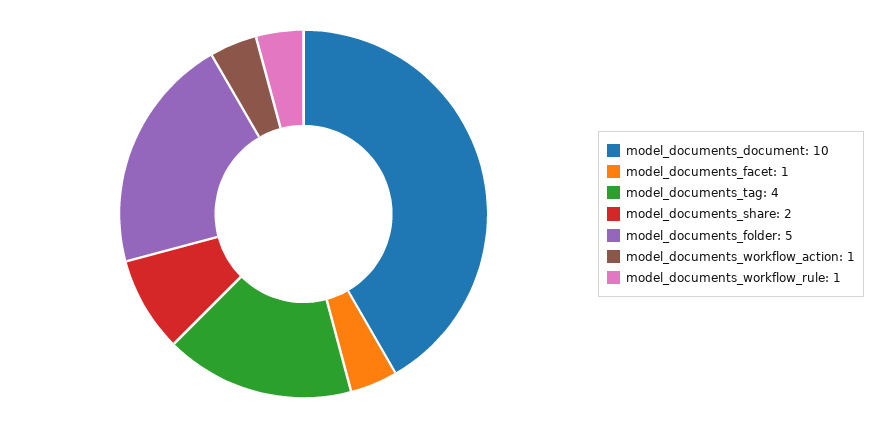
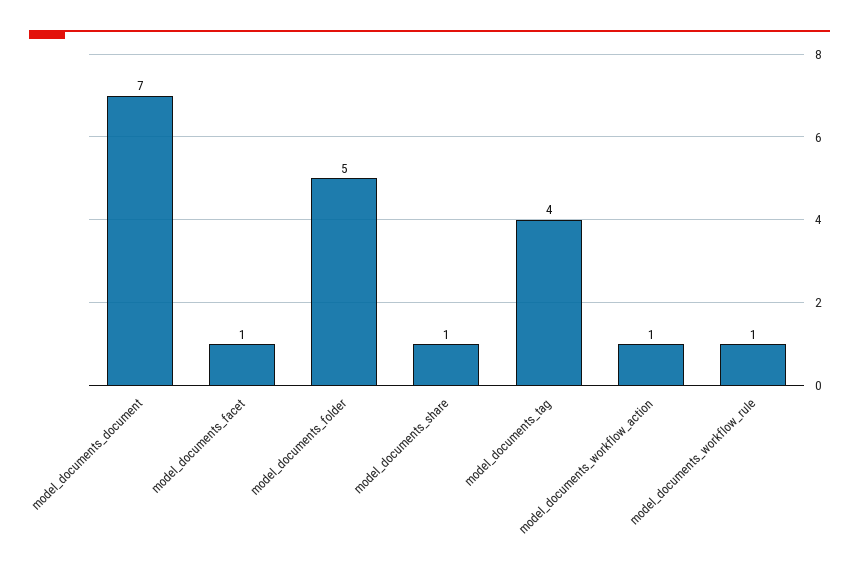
model_documents_document: 10 -> 7
model_documents_share: 2 -> 1

